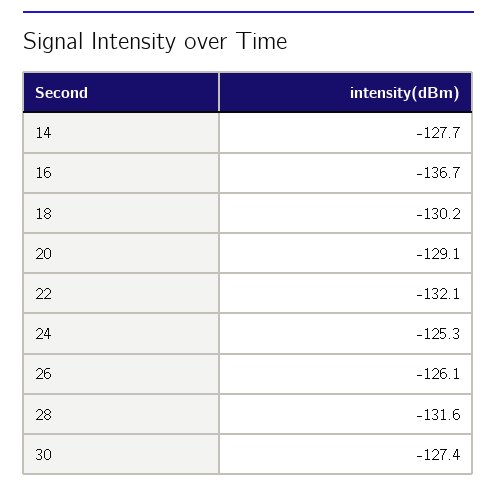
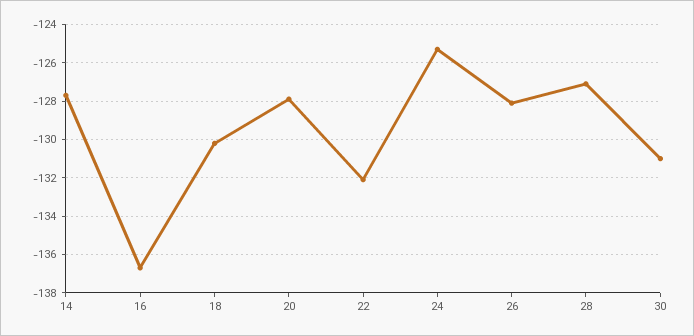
20: -129.1 -> -128
26: -126.1 -> -128
28: -131.6 -> -127
30: -127.4 -> -131

